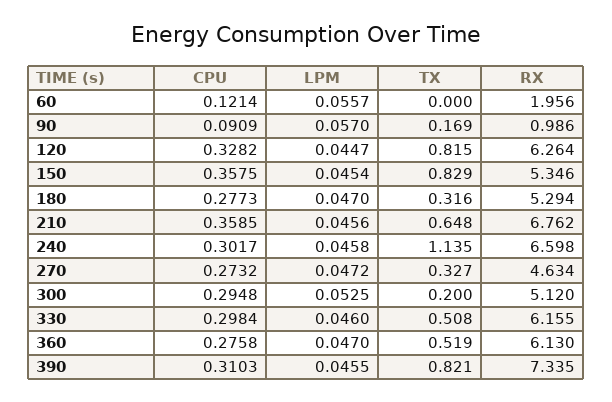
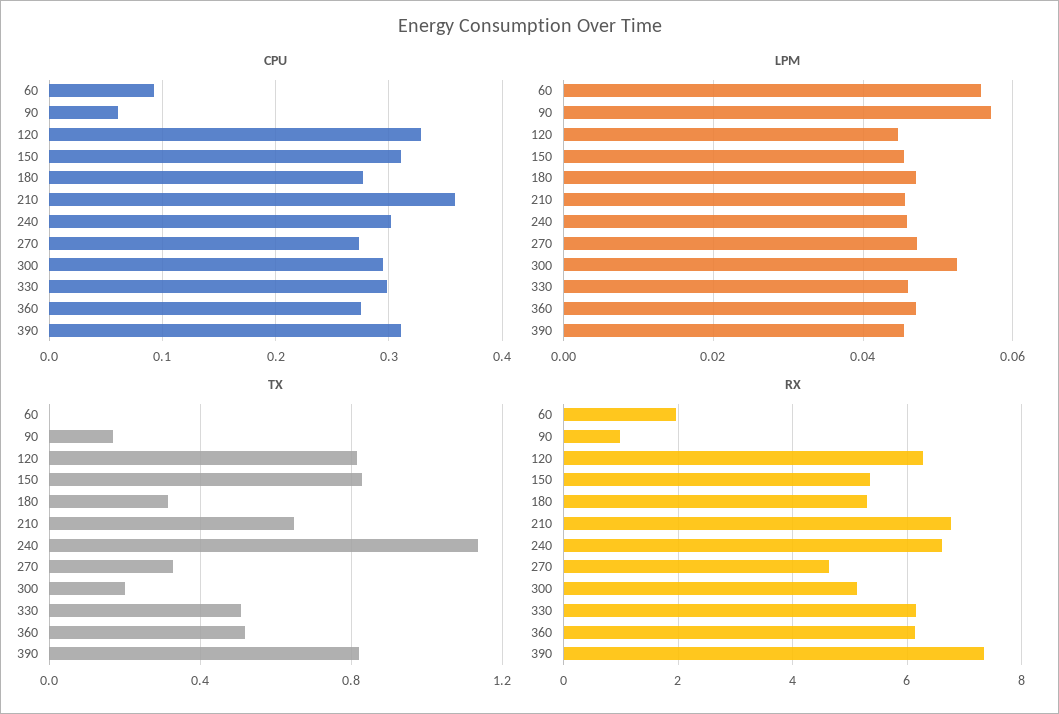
CPU, 60: 0.1214 -> 0.09
CPU, 90: 0.0909 -> 0.06
CPU, 150: 0.3575 -> 0.31

